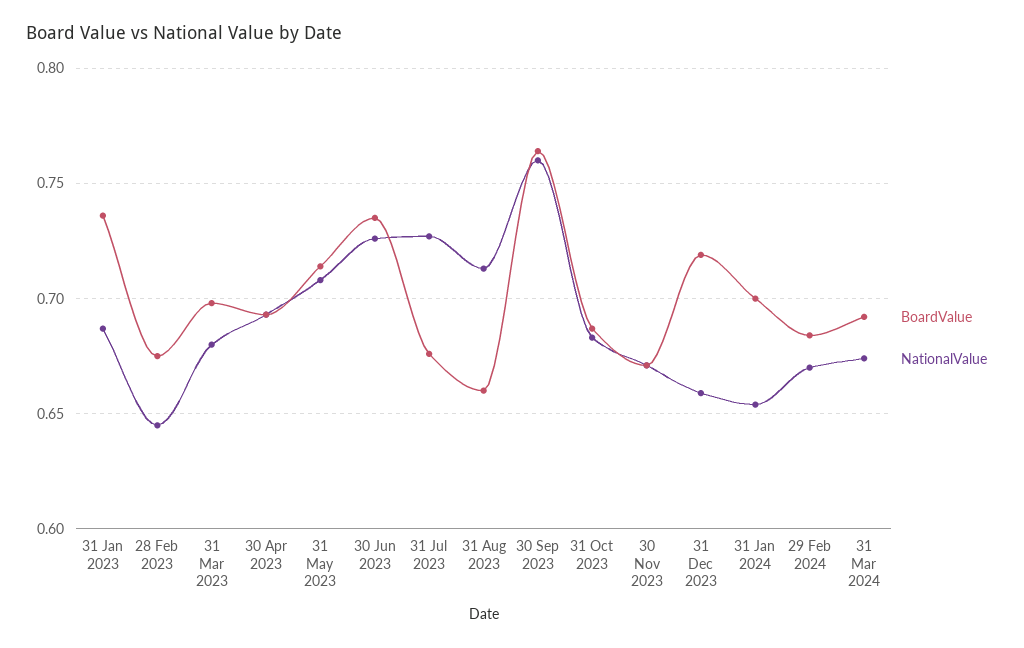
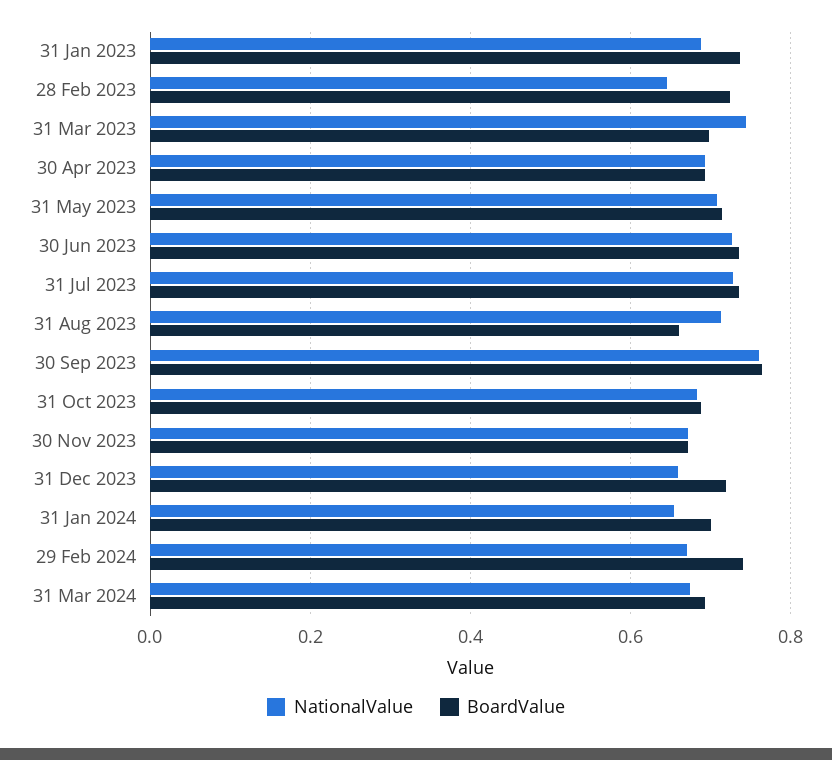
BoardValue, 28 Feb 2023: 0.675 -> 0.72
NationalValue, 31 Mar 2023: 0.68 -> 0.74
BoardValue, 31 Jul 2023: 0.675 -> 0.74
BoardValue, 29 Feb 2024: 0.685 -> 0.74

